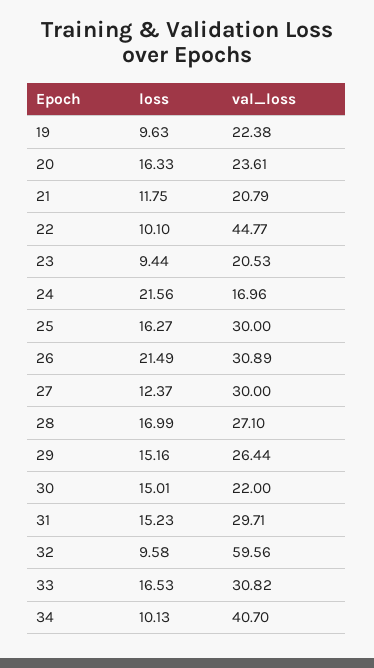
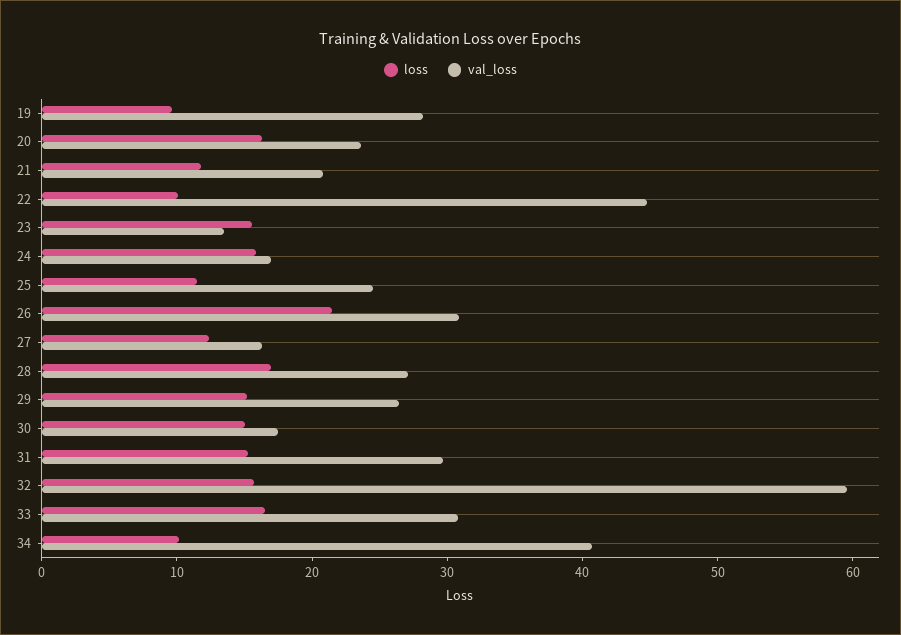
val_loss, 19: 22.38 -> 28
loss, 23: 9.44 -> 16
val_loss, 23: 20.53 -> 14
loss, 24: 21.56 -> 16
loss, 25: 16.27 -> 12
val_loss, 25: 30 -> 24
val_loss, 27: 30 -> 16
val_loss, 30: 22 -> 18
loss, 32: 9.58 -> 16

